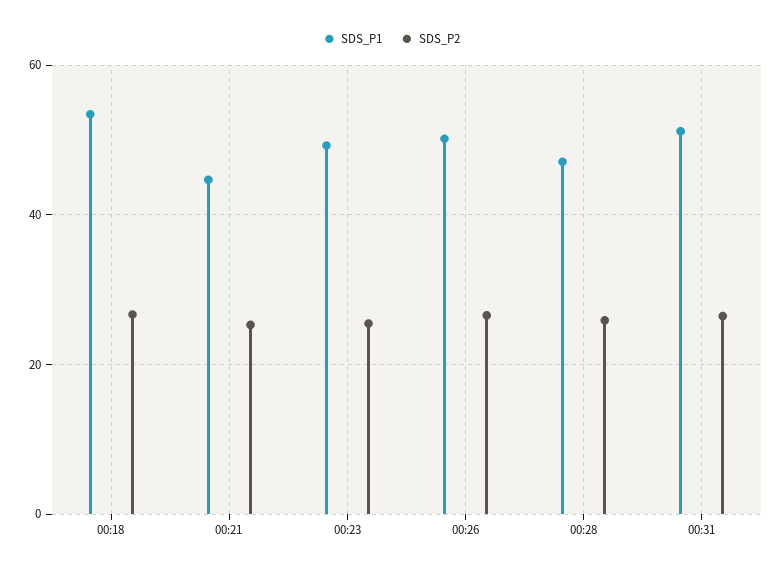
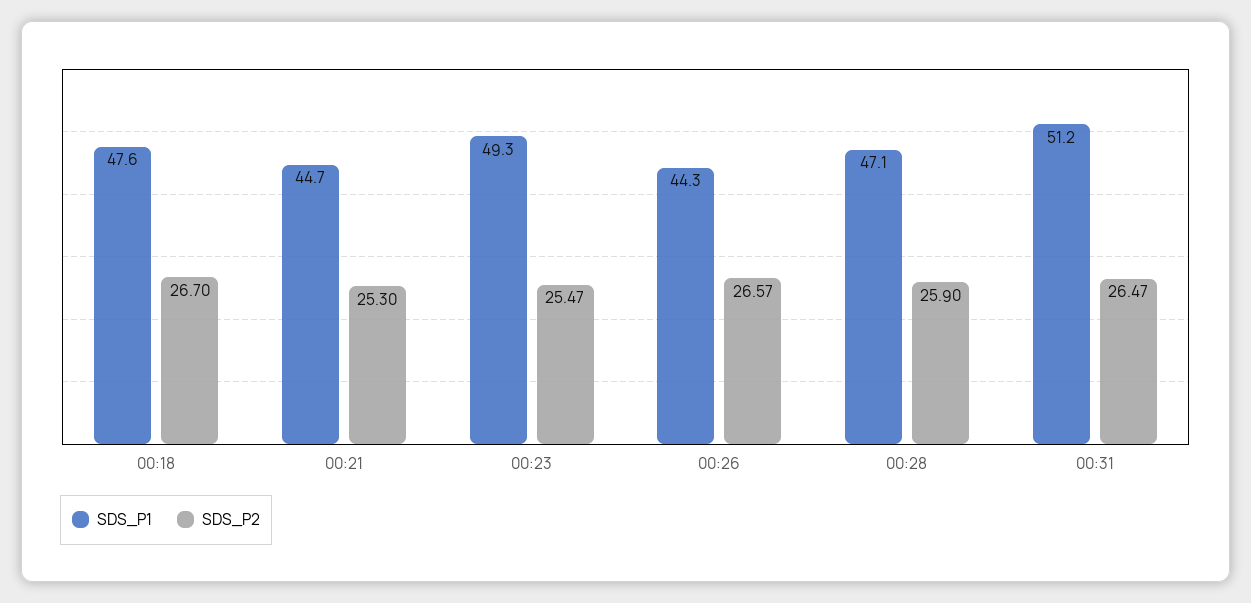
SDS_P1, 00:18: 54 -> 47.6
SDS_P1, 00:26: 50 -> 44.3

